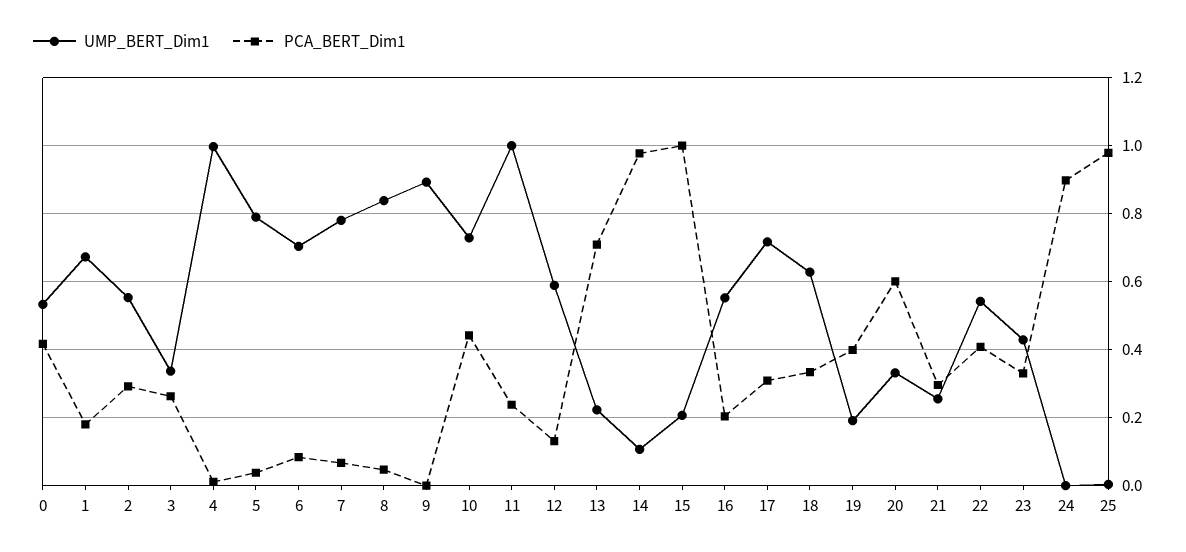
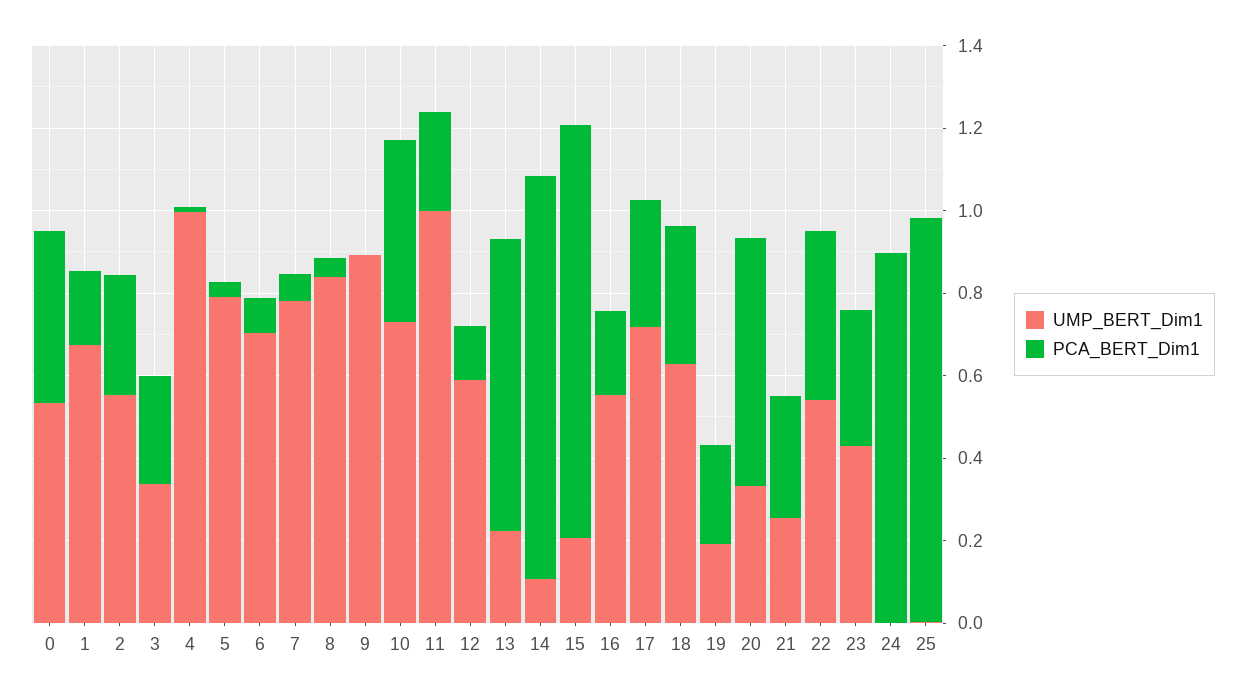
PCA_BERT_Dim1, 19: 0.4 -> 0.25

